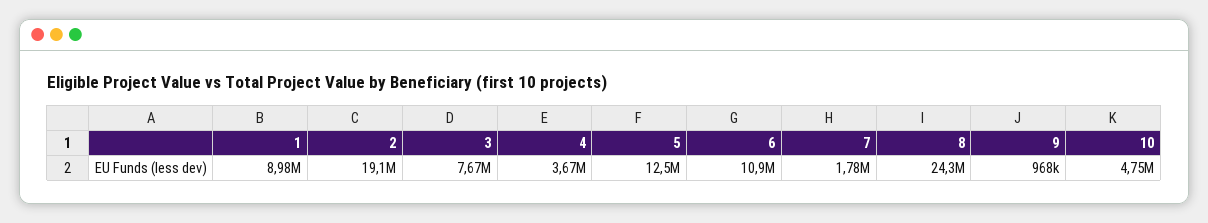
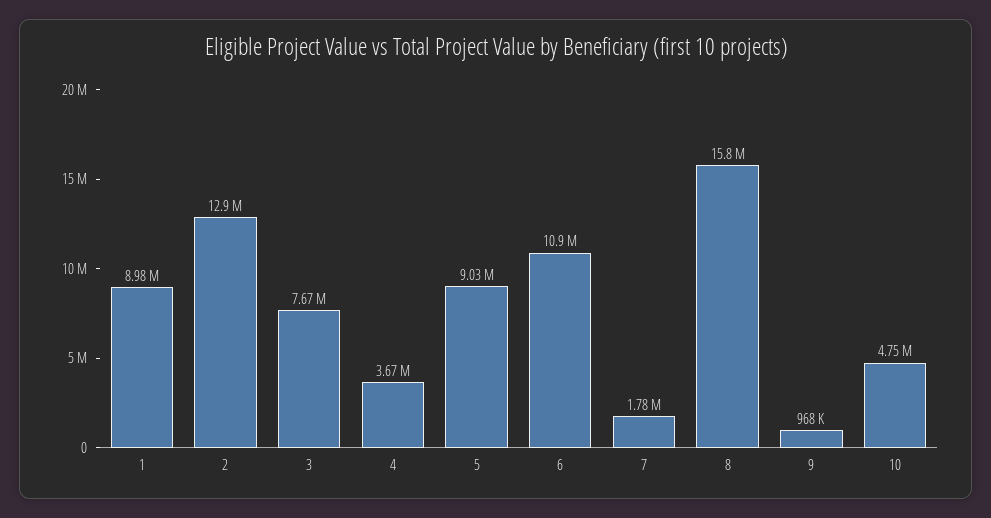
2: 19100000 -> 12900000
5: 12500000 -> 9030000
8: 24300000 -> 15800000

